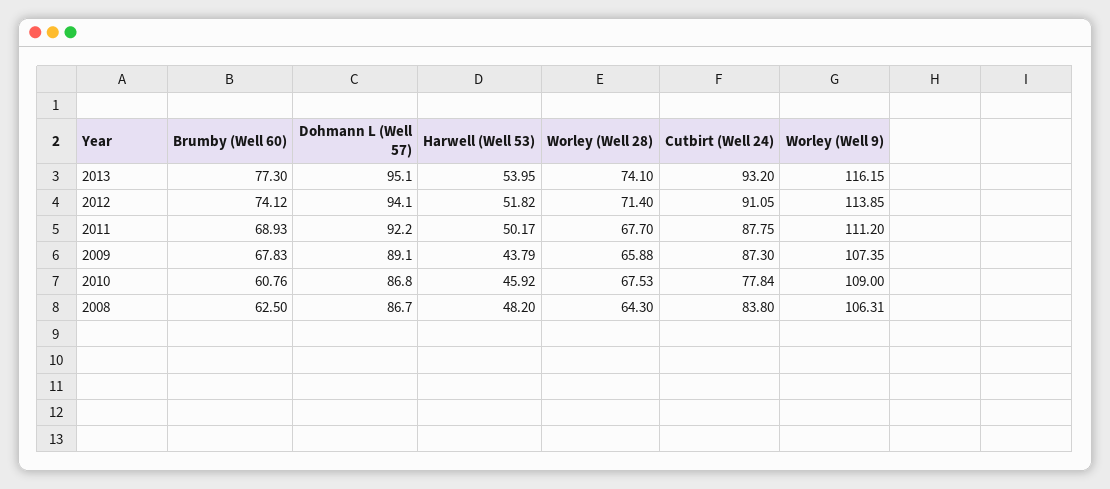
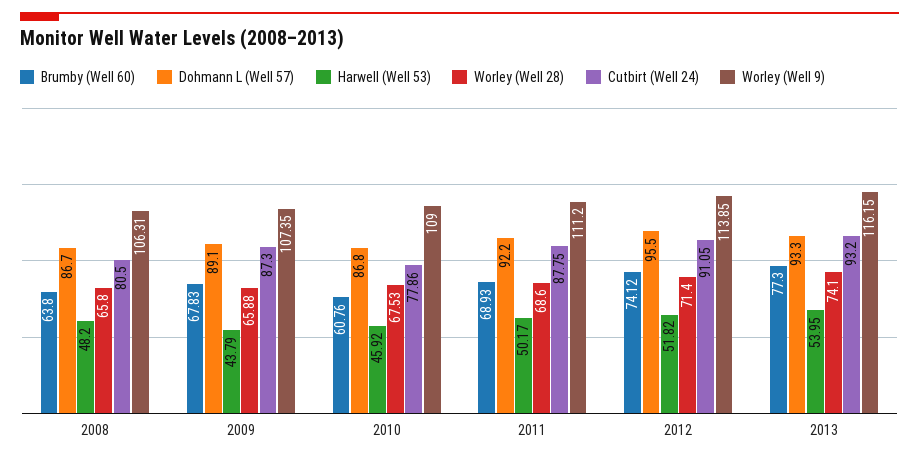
Dohmann L (Well 57), 2013: 95.1 -> 93.3
Dohmann L (Well 57), 2012: 94.1 -> 95.5
Worley (Well 28), 2011: 67.7 -> 68.6
Cutbirt (Well 24), 2010: 77.84 -> 77.86
Brumby (Well 60), 2008: 62.5 -> 63.8
Worley (Well 28), 2008: 64.3 -> 65.8
Cutbirt (Well 24), 2008: 83.8 -> 80.5

